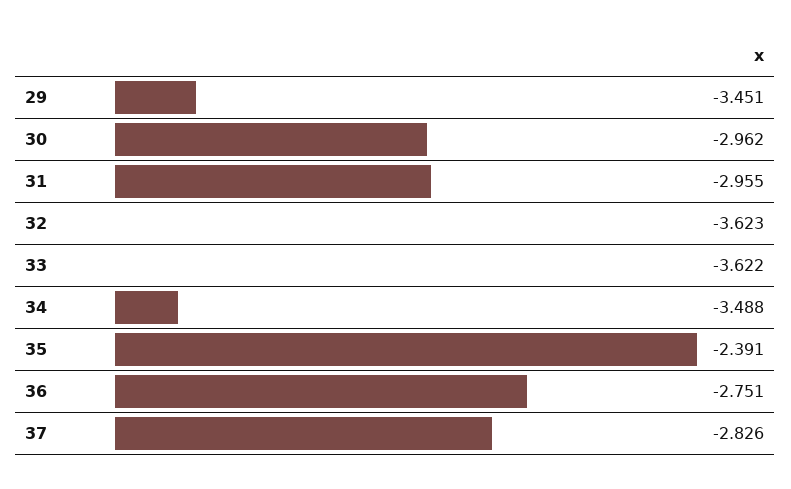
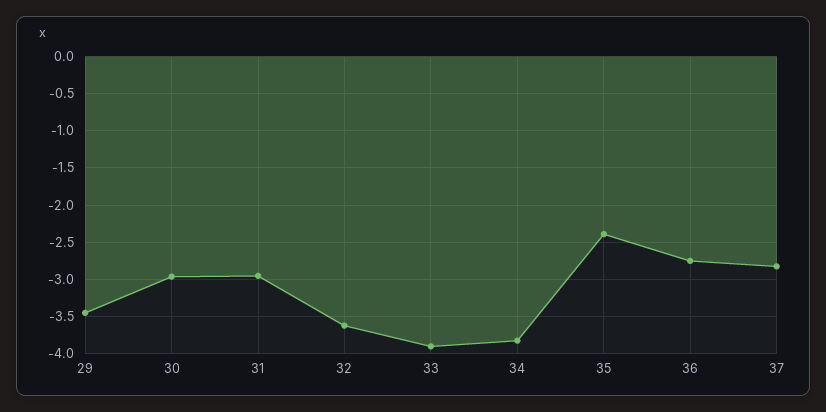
33: -3.622 -> -3.9
34: -3.488 -> -3.8

